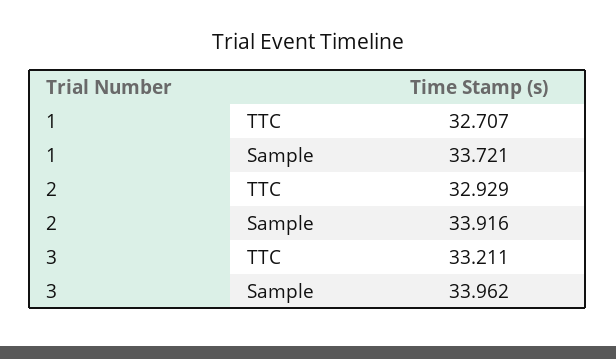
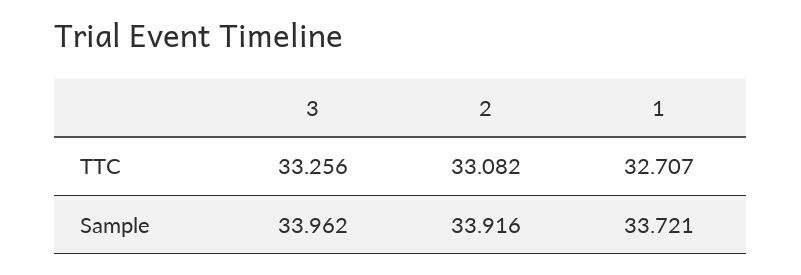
2, TTC: 32.929 -> 33.082
3, TTC: 33.211 -> 33.256

